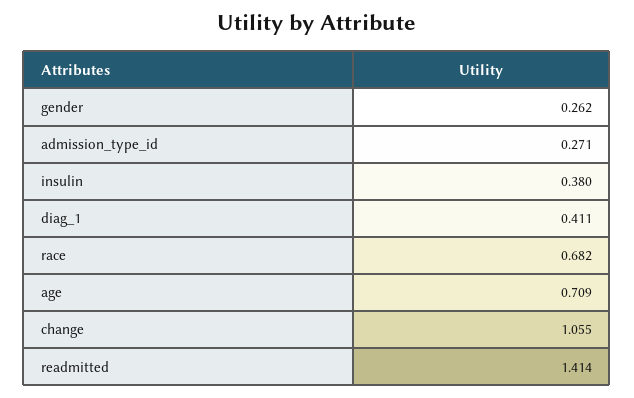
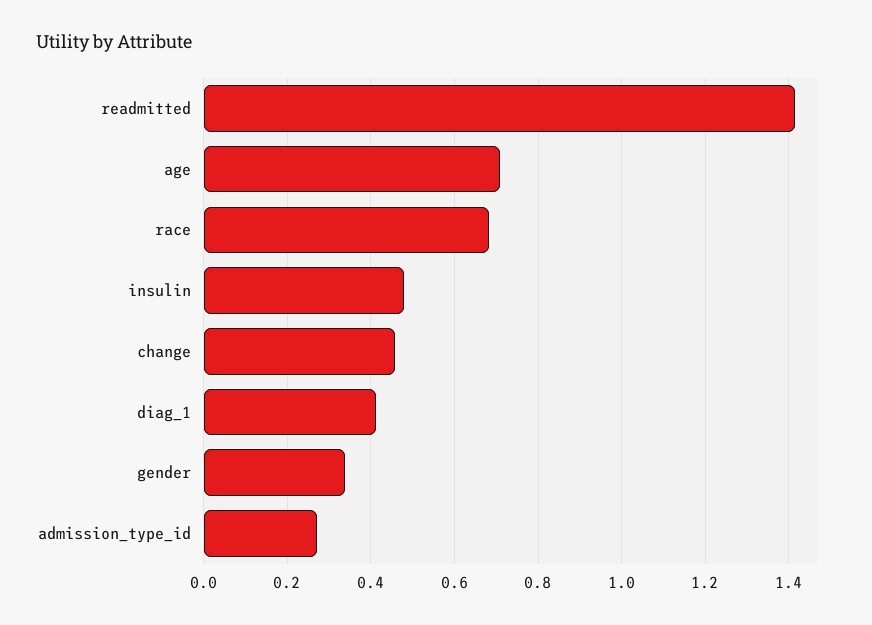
gender: 0.262 -> 0.34
insulin: 0.38 -> 0.48
change: 1.055 -> 0.46

